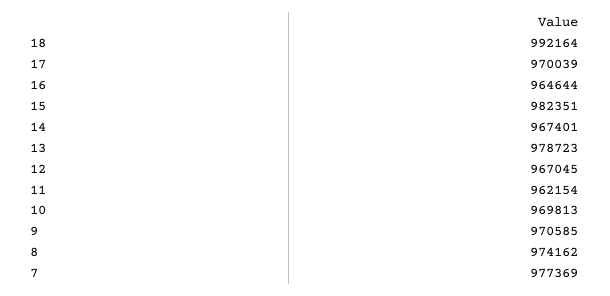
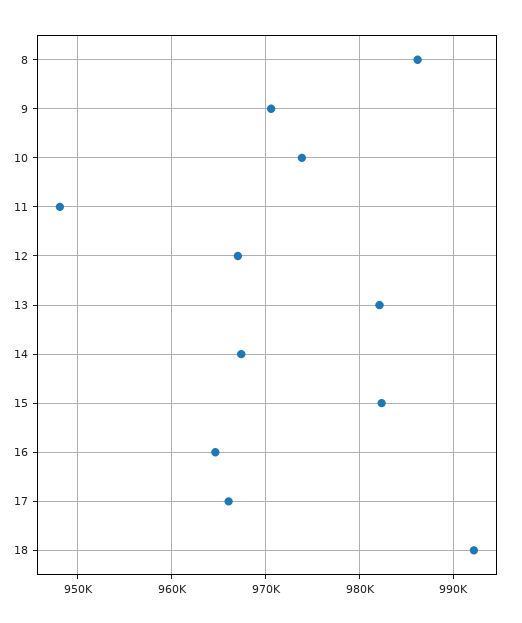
17: 970039 -> 966000
13: 978723 -> 982000
11: 962154 -> 948000
10: 969813 -> 974000
8: 974162 -> 986000
7: 977369 -> none

